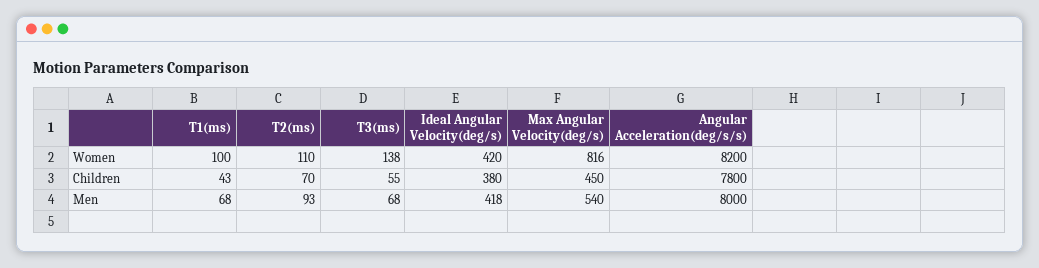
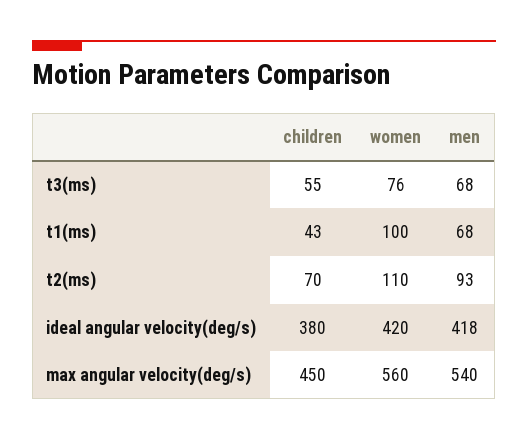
T3(ms), Women: 138 -> 76
Max Angular Velocity(deg/s), Women: 816 -> 560
Angular Acceleration(deg/s/s), Women: 8200 -> none
Angular Acceleration(deg/s/s), Children: 7800 -> none
Angular Acceleration(deg/s/s), Men: 8000 -> none

